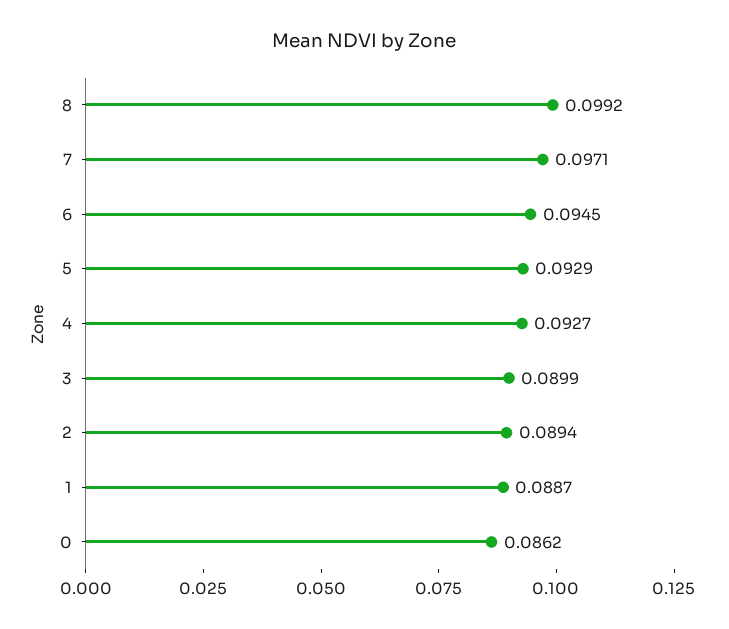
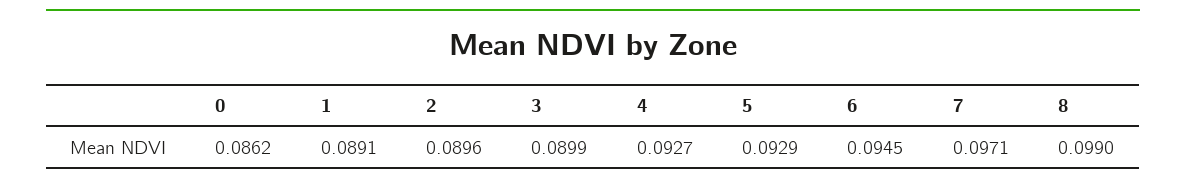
8: 0.0992 -> 0.099
2: 0.0894 -> 0.0896
1: 0.0887 -> 0.0891

